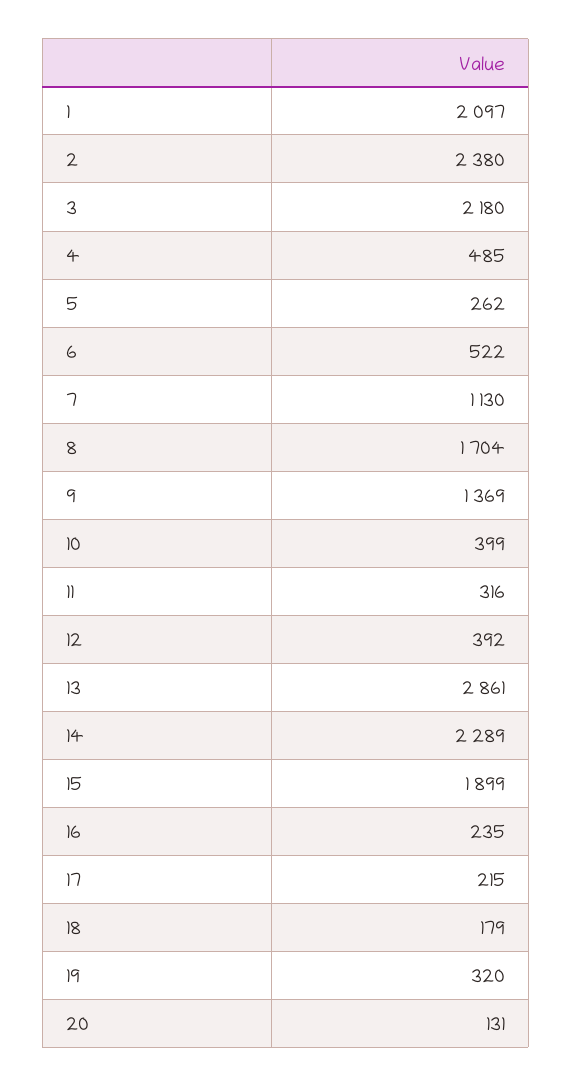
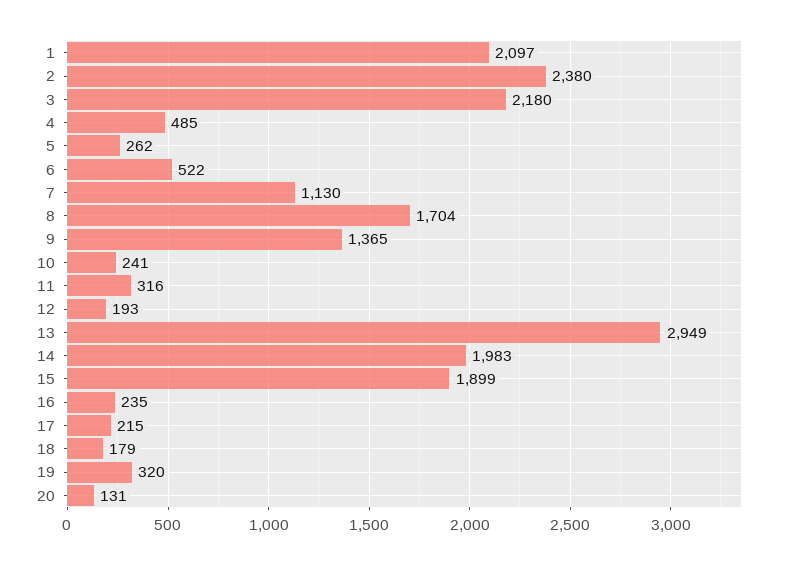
9: 1369 -> 1365
10: 399 -> 241
12: 392 -> 193
13: 2861 -> 2949
14: 2289 -> 1983

